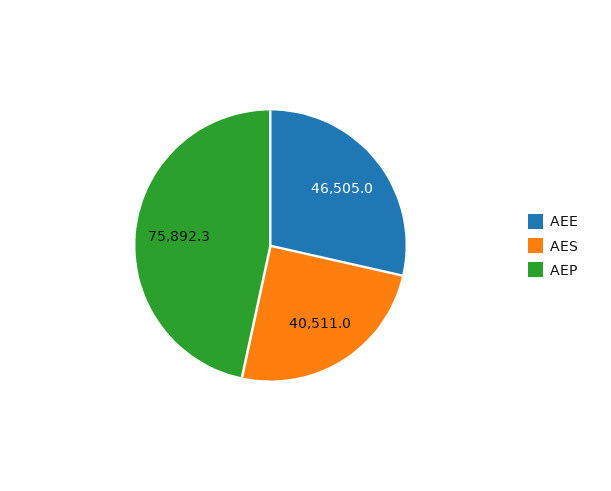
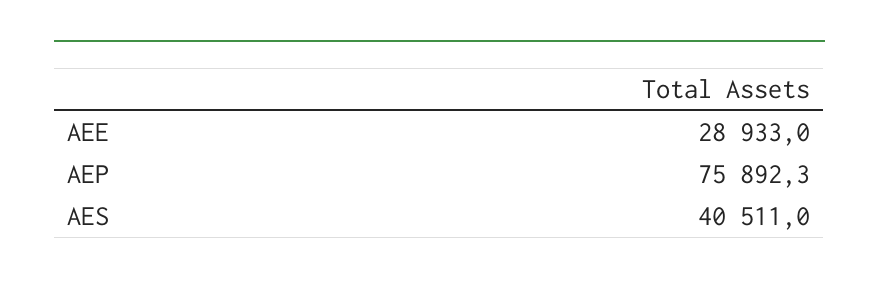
AEE: 46505 -> 28933

